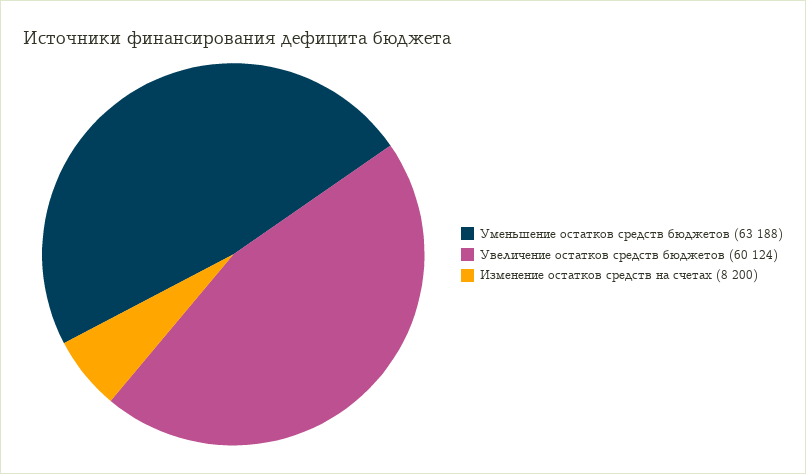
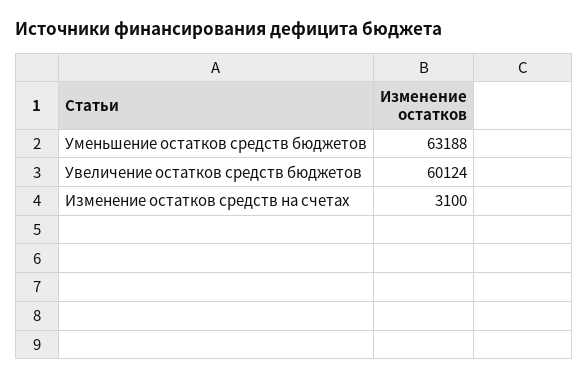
Изменение остатков средств на счетах: 8200 -> 3100

